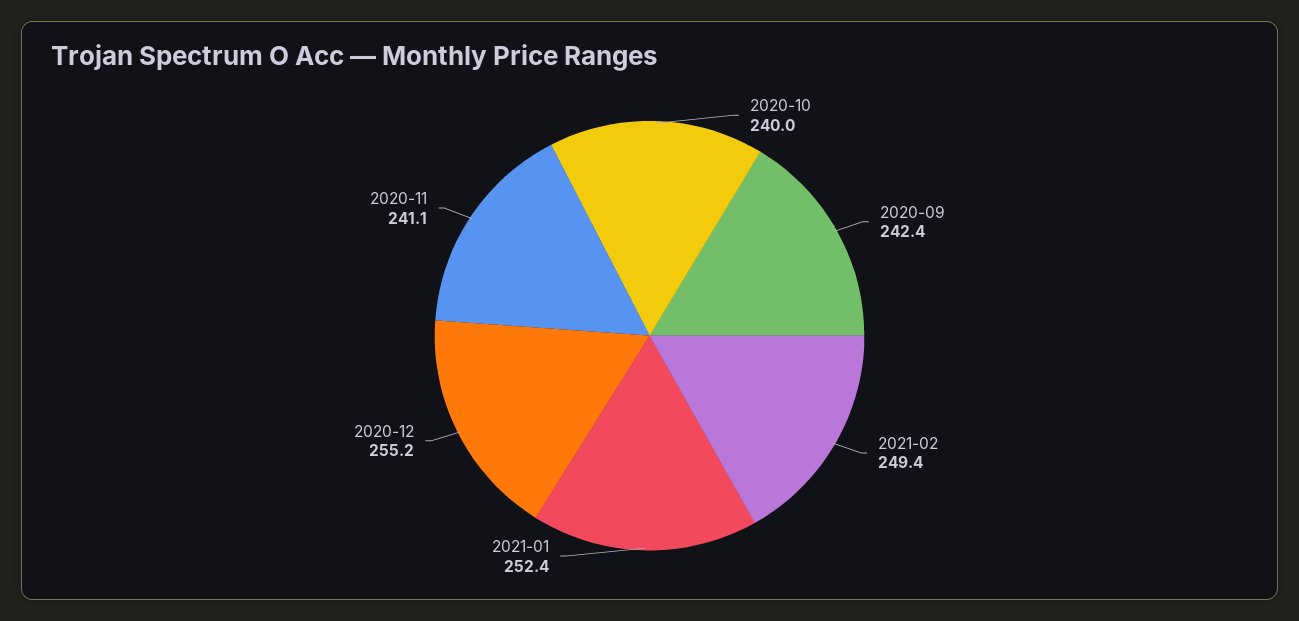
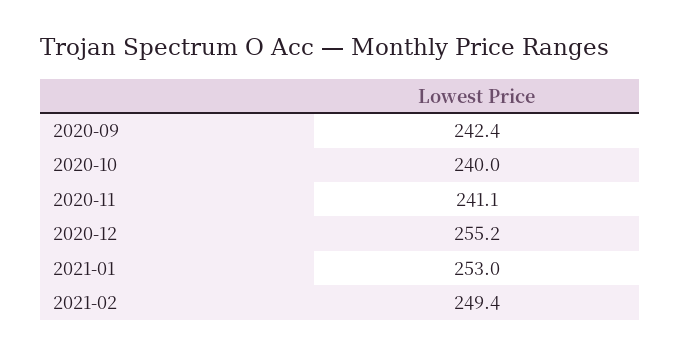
2021-01: 252.4 -> 253

